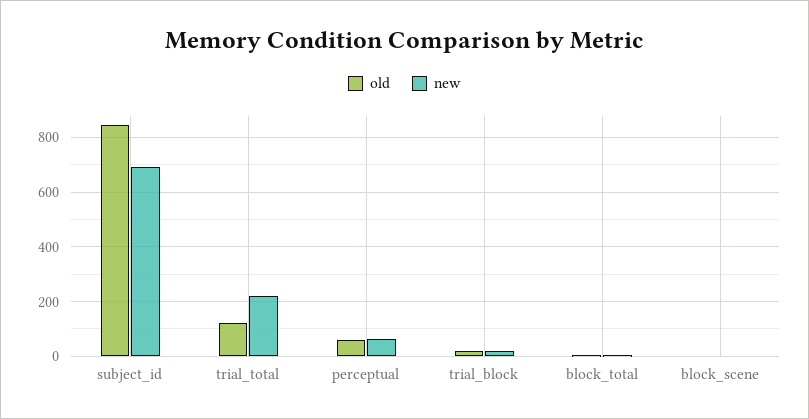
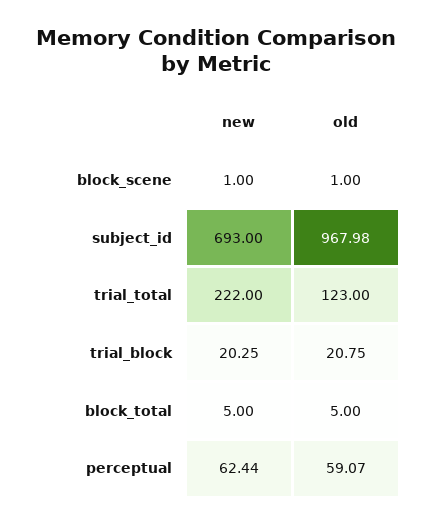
old, subject_id: 850 -> 967.98

